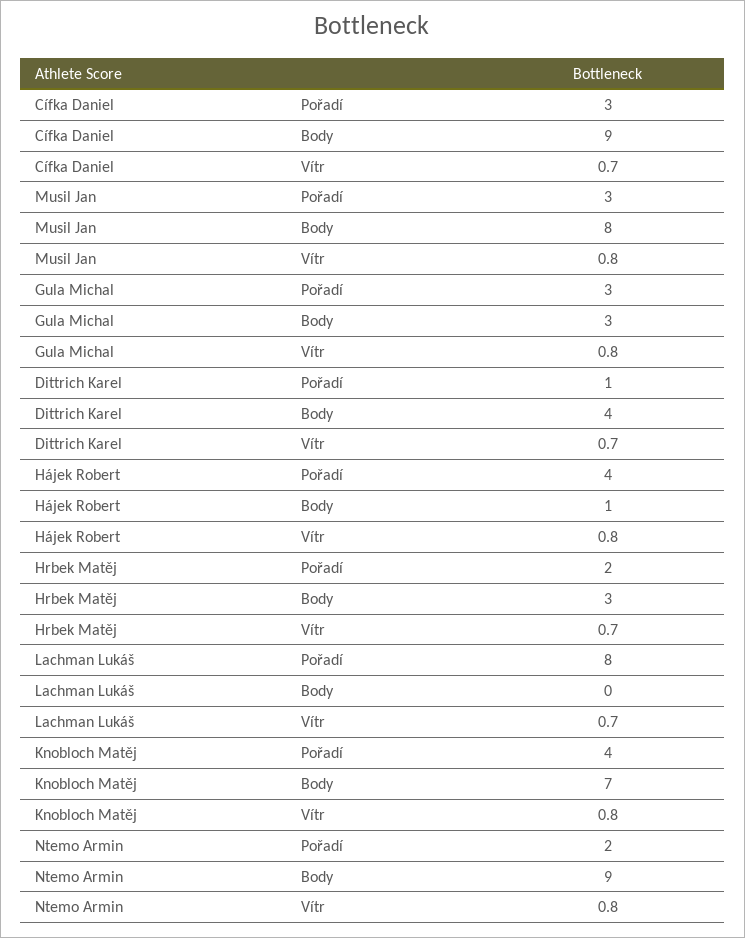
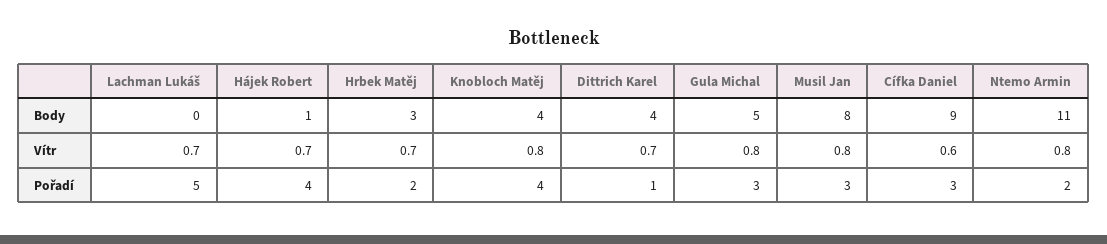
Cífka Daniel, Vítr: 0.7 -> 0.6
Gula Michal, Body: 3 -> 5
Hájek Robert, Vítr: 0.8 -> 0.7
Lachman Lukáš, Pořadí: 8 -> 5
Knobloch Matěj, Body: 7 -> 4
Ntemo Armin, Body: 9 -> 11

